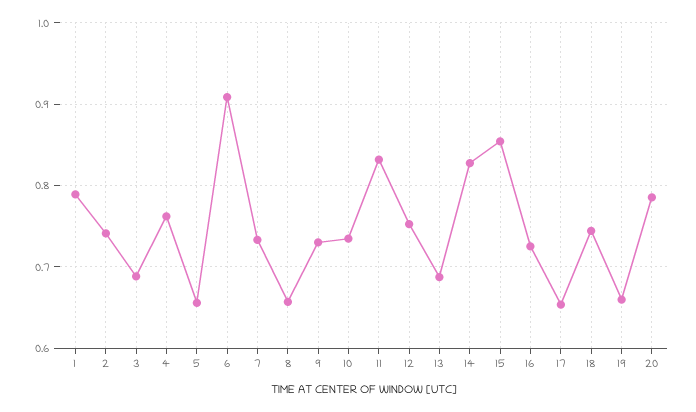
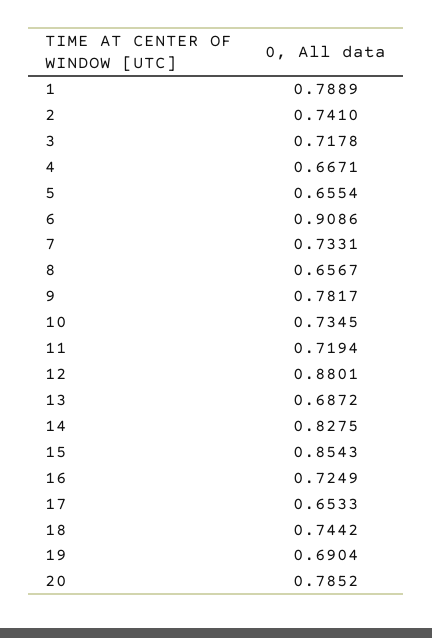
3: 0.69 -> 0.7178
4: 0.76 -> 0.6671
9: 0.73 -> 0.7817
11: 0.83 -> 0.7194
12: 0.75 -> 0.8801
19: 0.66 -> 0.6904

